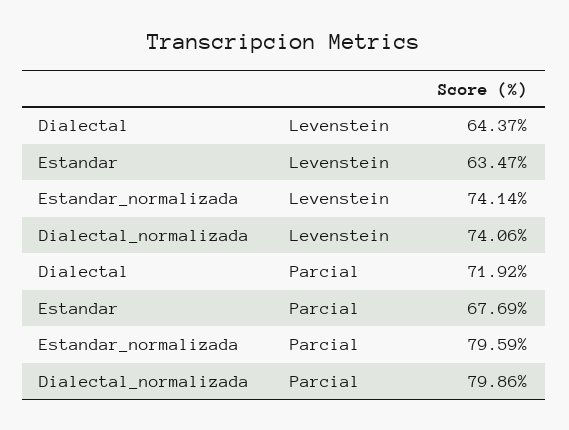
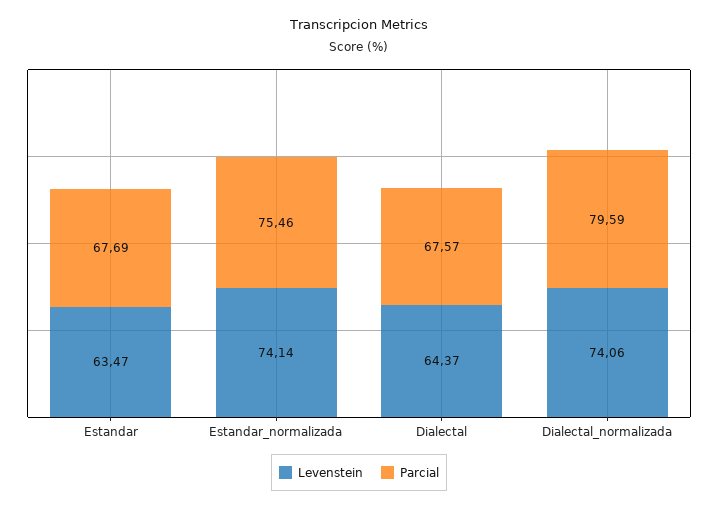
Parcial, Dialectal: 71.92 -> 67.57
Parcial, Estandar_normalizada: 79.59 -> 75.46
Parcial, Dialectal_normalizada: 79.86 -> 79.59

